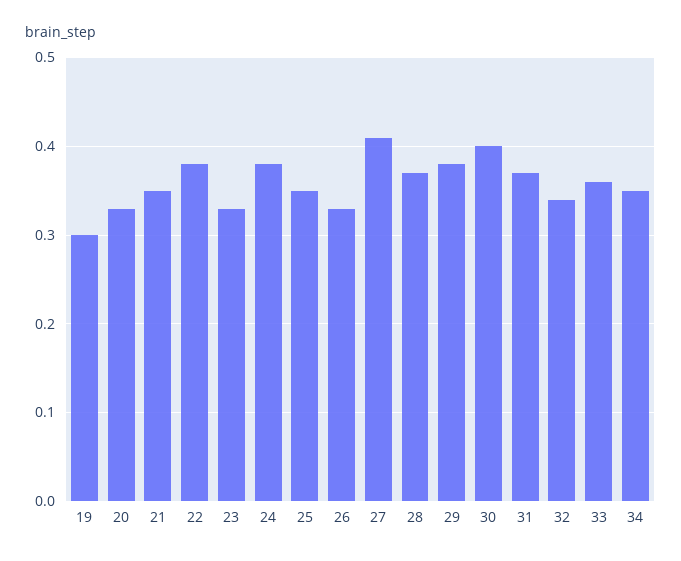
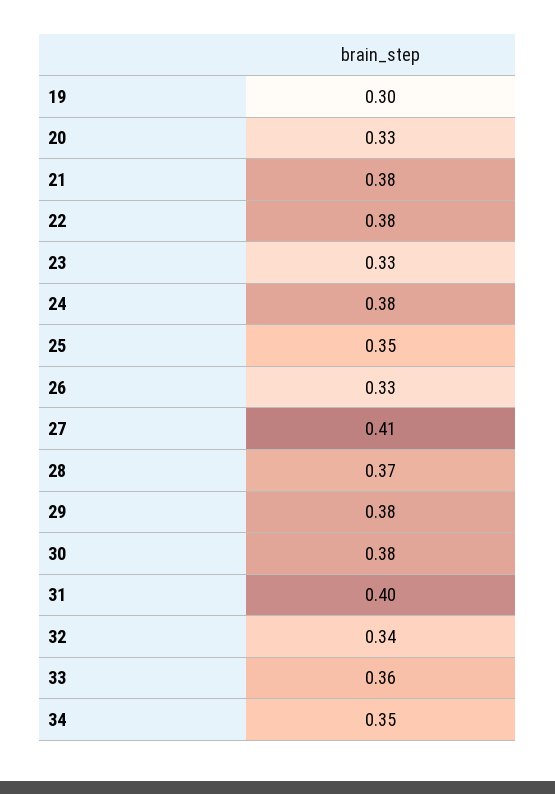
21: 0.35 -> 0.38
30: 0.4 -> 0.38
31: 0.37 -> 0.4

